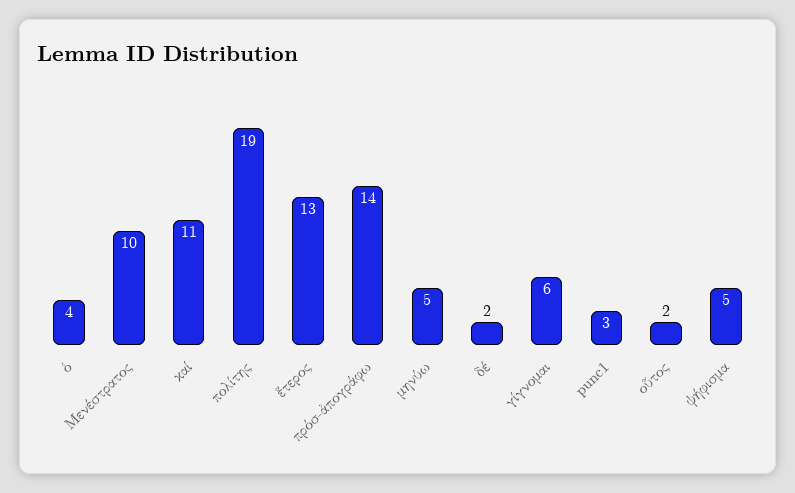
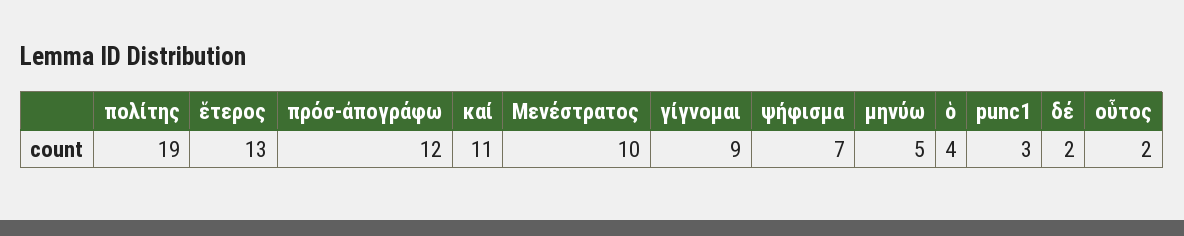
πρόσ-ἀπογράφω: 14 -> 12
γίγνομαι: 6 -> 9
ψήφισμα: 5 -> 7

